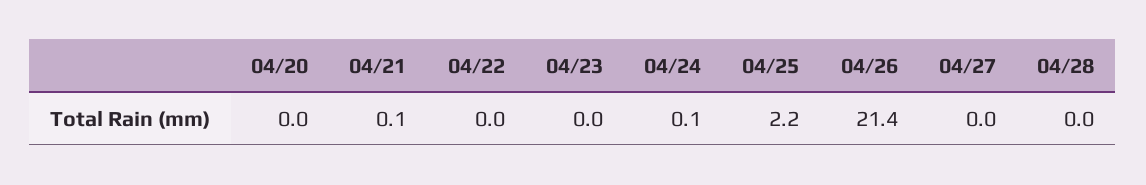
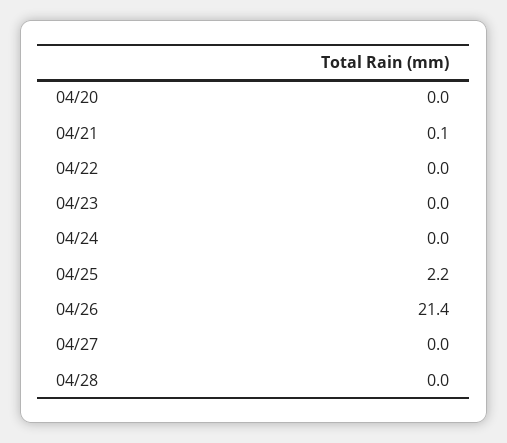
04/24: 0.1 -> 0

